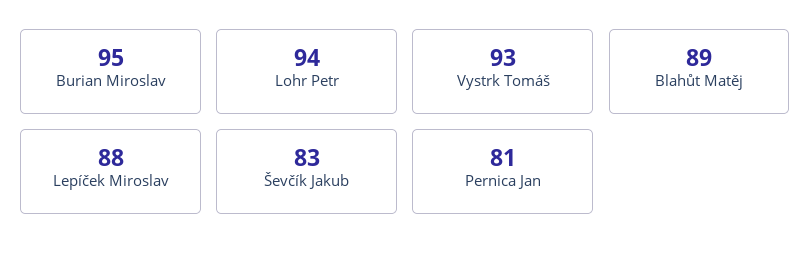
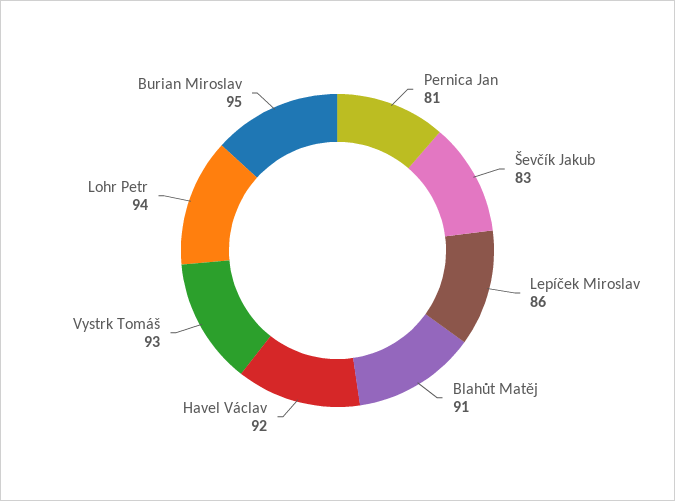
Blahůt Matěj: 89 -> 91
Lepíček Miroslav: 88 -> 86
Havel Václav: none -> 92

